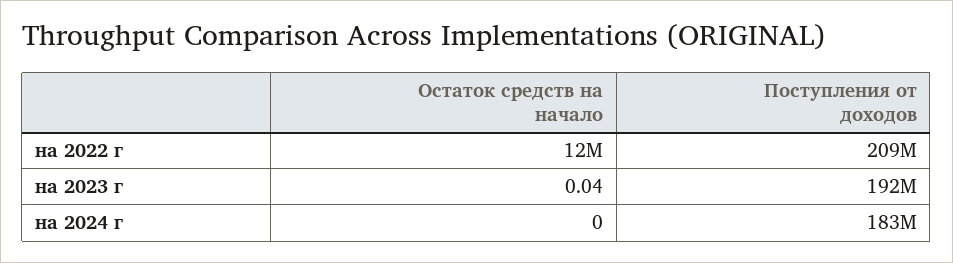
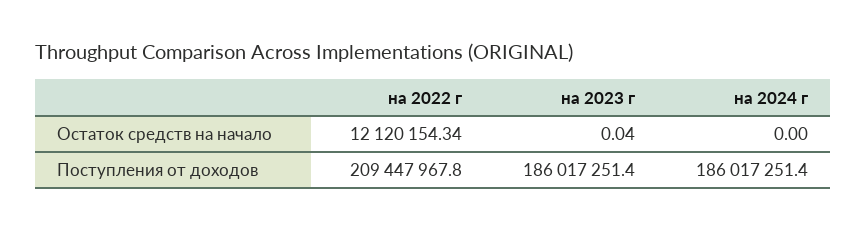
Поступления от доходов, на 2023 г: 192000000 -> 186017251.4
Поступления от доходов, на 2024 г: 183000000 -> 186017251.4

